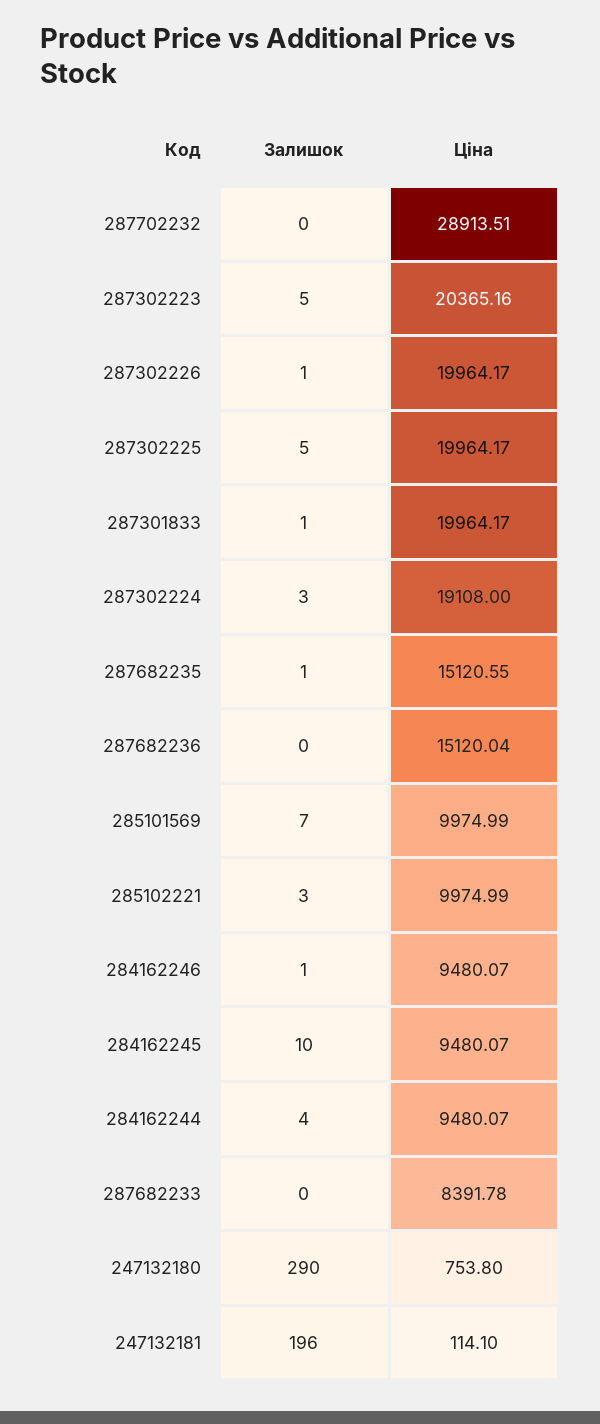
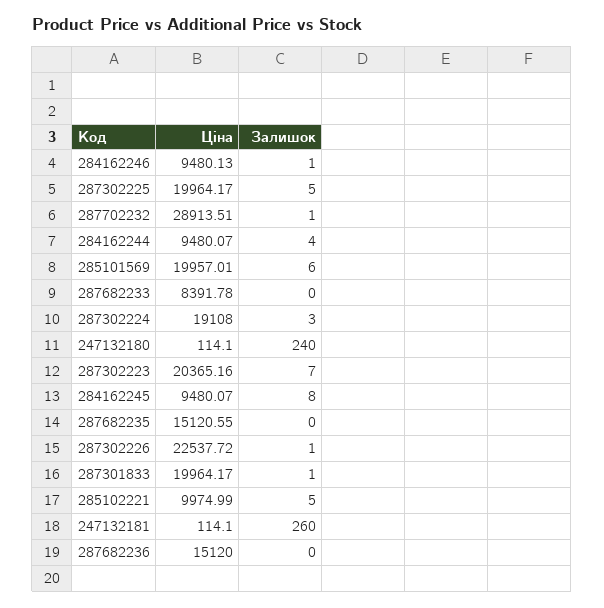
Залишок, 287702232: 0 -> 1
Залишок, 287302223: 5 -> 7
Ціна, 287302226: 19964.17 -> 22537.72
Залишок, 287682235: 1 -> 0
Ціна, 287682236: 15120.04 -> 15120
Залишок, 285101569: 7 -> 6
Ціна, 285101569: 9974.99 -> 19957.01
Залишок, 285102221: 3 -> 5
Ціна, 284162246: 9480.07 -> 9480.13
Залишок, 284162245: 10 -> 8
Залишок, 247132180: 290 -> 240
Ціна, 247132180: 753.8 -> 114.1
Залишок, 247132181: 196 -> 260

